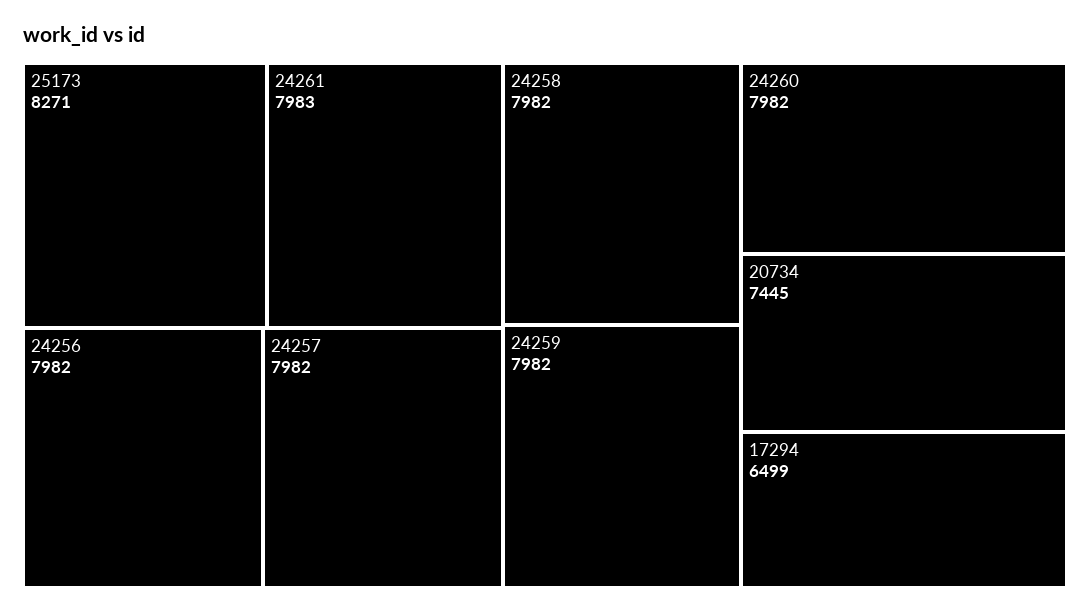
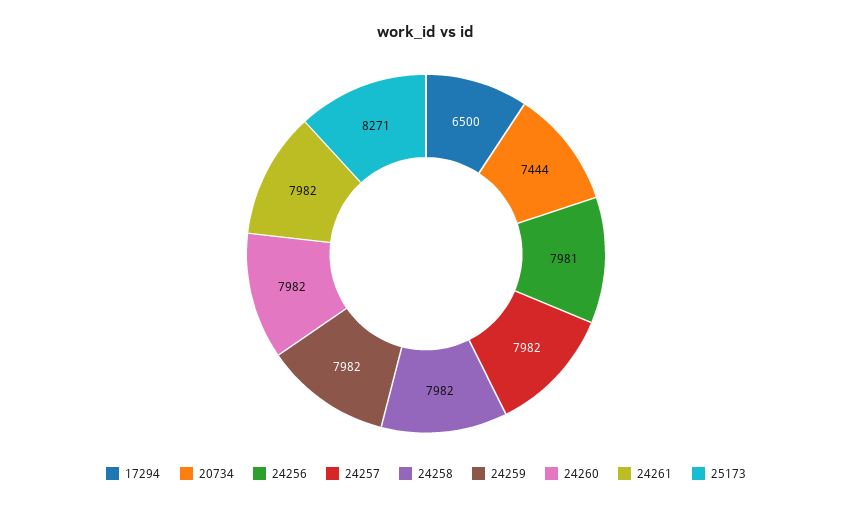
24261: 7983 -> 7982
24256: 7982 -> 7981
20734: 7445 -> 7444
17294: 6499 -> 6500

